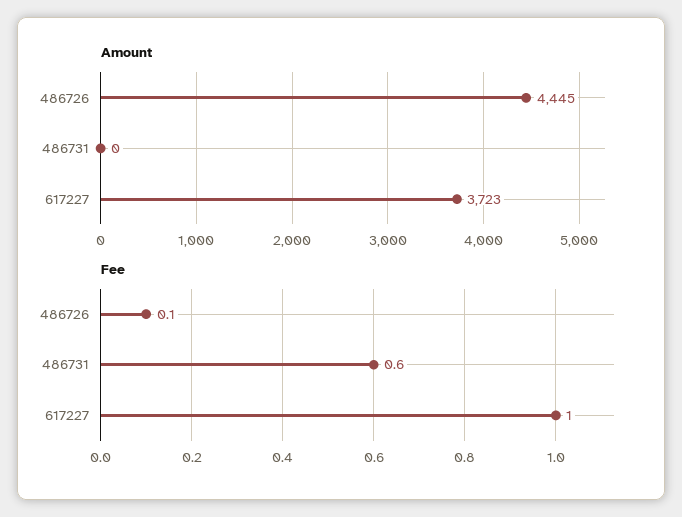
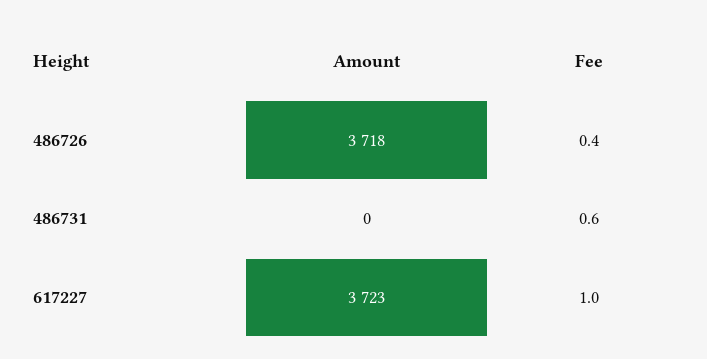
Amount, 486726: 4445 -> 3718
Fee, 486726: 0.1 -> 0.4

